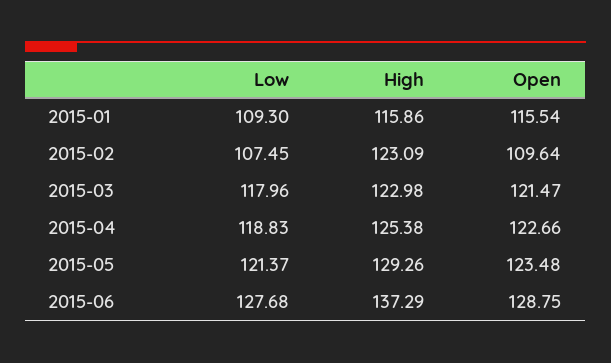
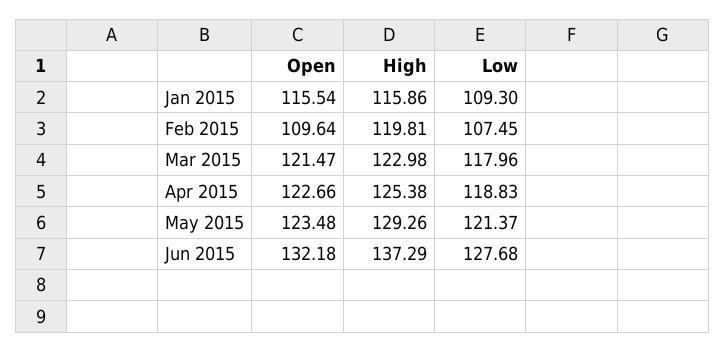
High, 2015-02: 123.09 -> 119.81
Open, 2015-06: 128.75 -> 132.18

